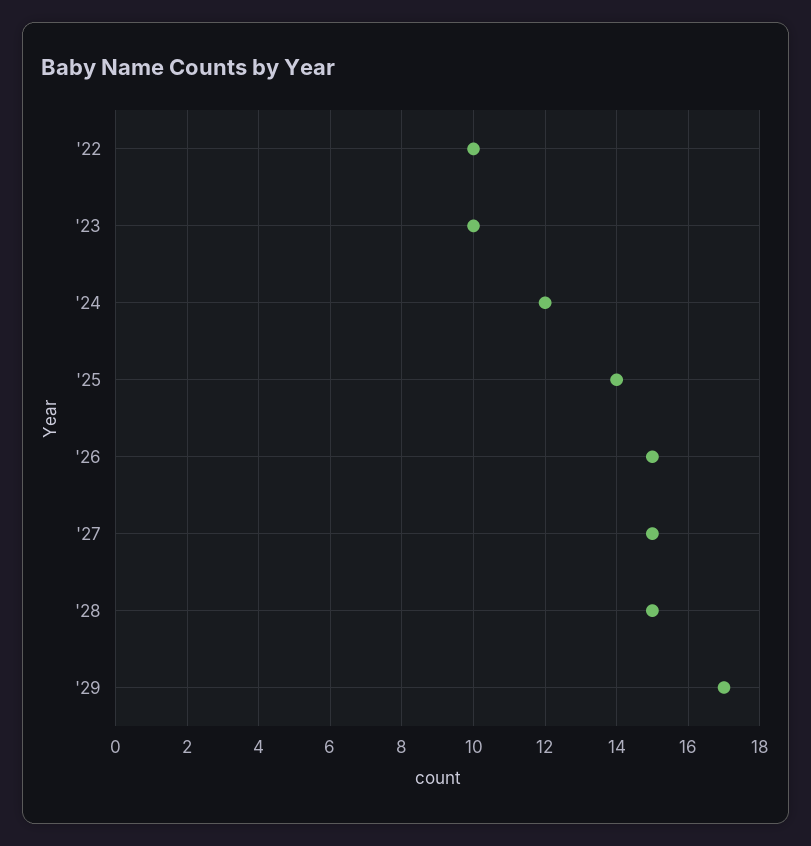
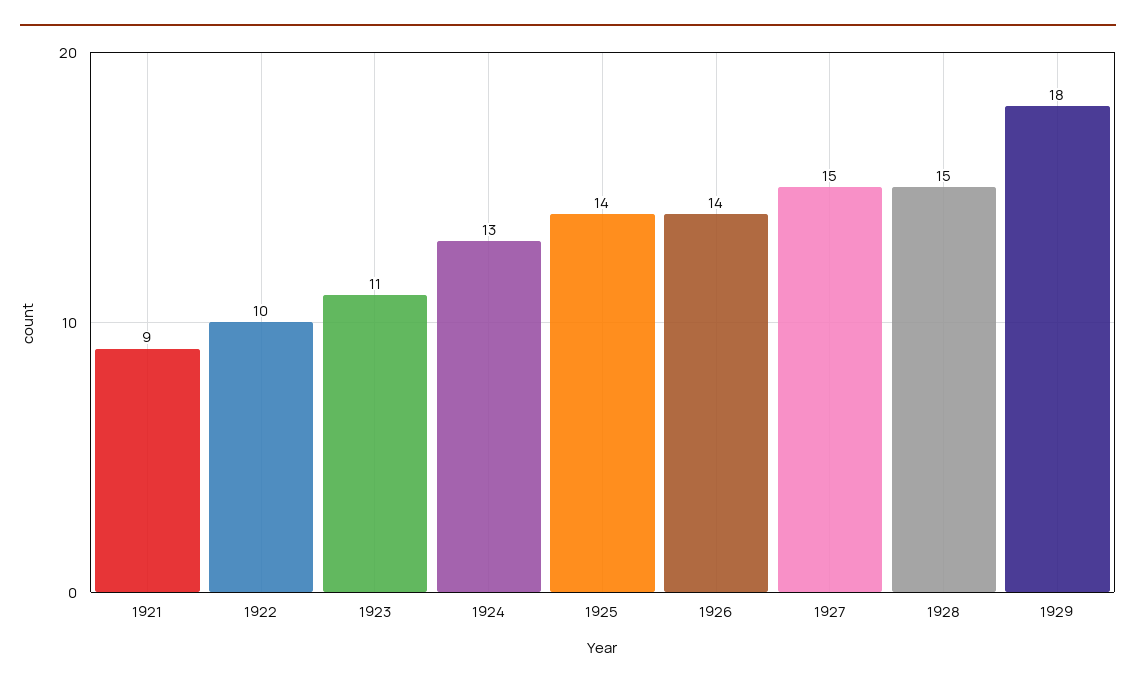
'23: 10 -> 11
'24: 12 -> 13
'26: 15 -> 14
'29: 17 -> 18
1921: none -> 9

